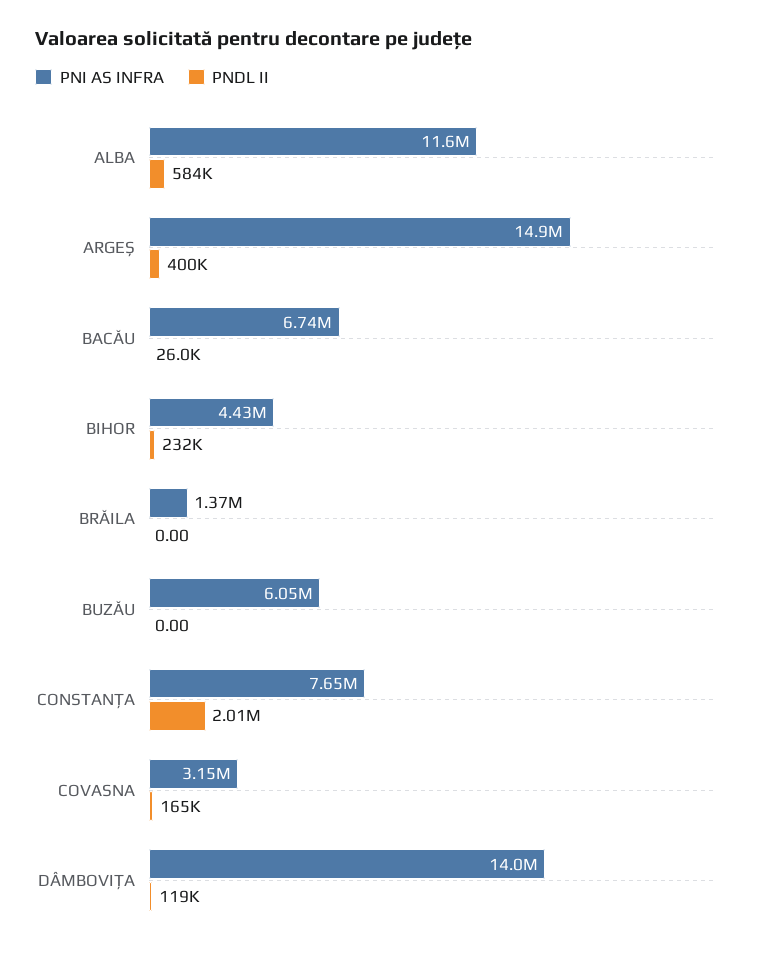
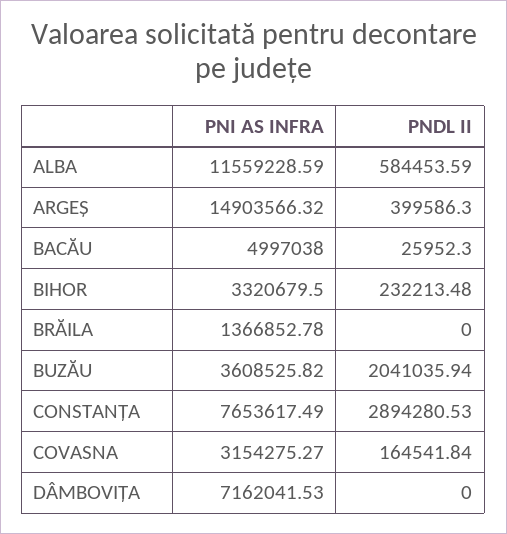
PNI AS INFRA, BACĂU: 6740000 -> 4997038
PNI AS INFRA, BIHOR: 4430000 -> 3320679.5
PNI AS INFRA, BUZĂU: 6050000 -> 3608525.82
PNDL II, BUZĂU: 0 -> 2041035.94
PNDL II, CONSTANȚA: 2010000 -> 2894280.53
PNI AS INFRA, DÂMBOVIȚA: 14000000 -> 7162041.53
PNDL II, DÂMBOVIȚA: 119000 -> 0

